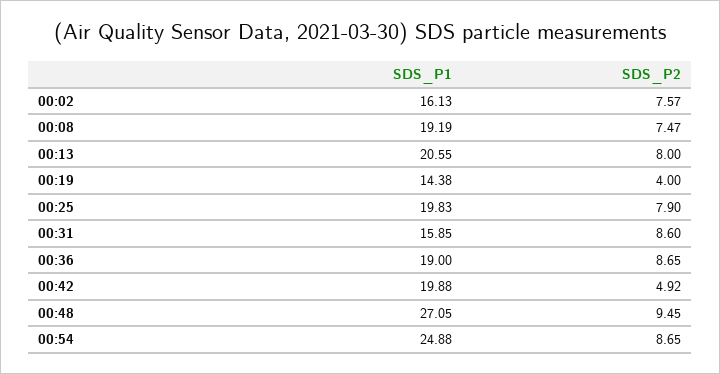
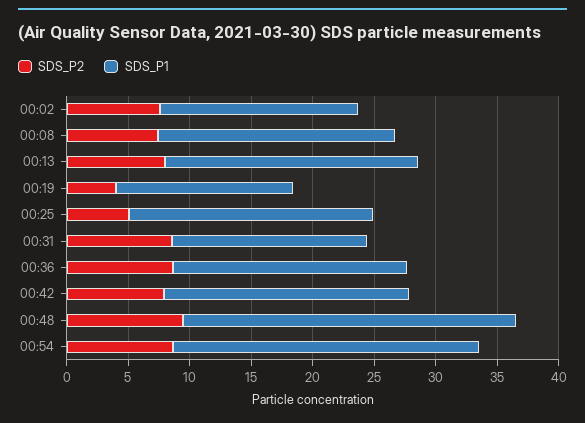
SDS_P2, 00:25: 7.9 -> 5
SDS_P2, 00:42: 4.92 -> 8

